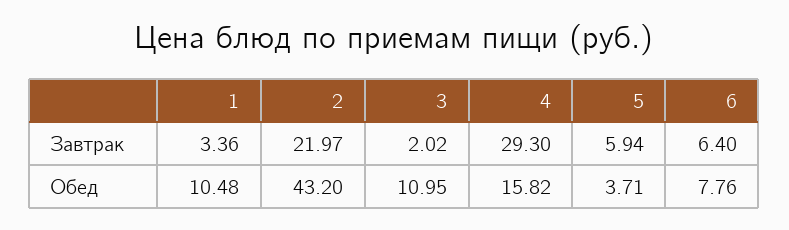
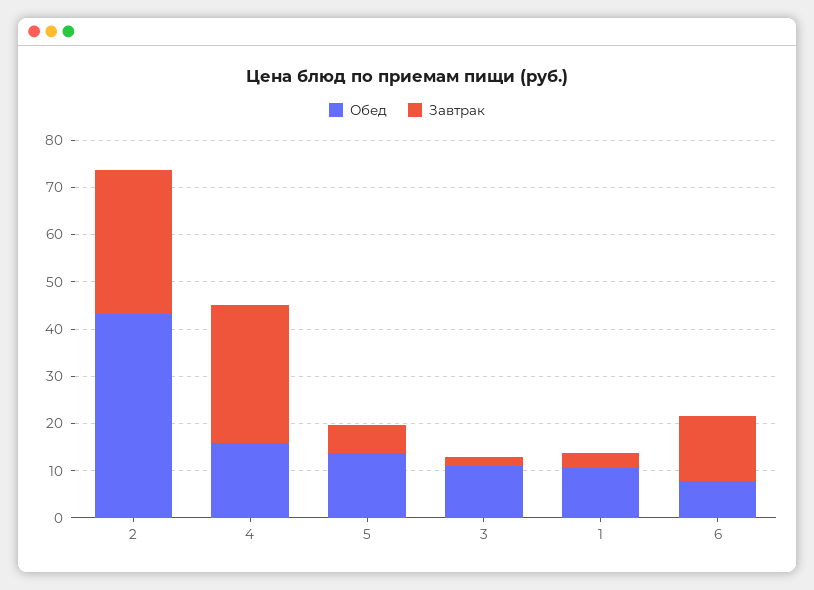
Завтрак, 2: 21.97 -> 30
Завтрак, 6: 6.4 -> 14
Обед, 5: 3.71 -> 14

